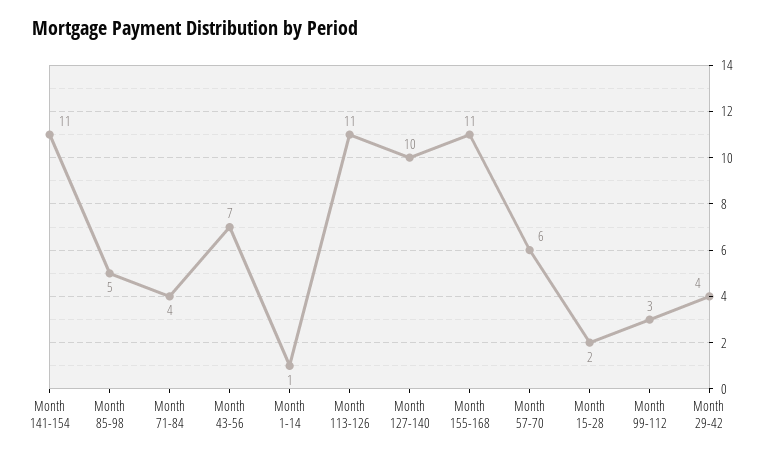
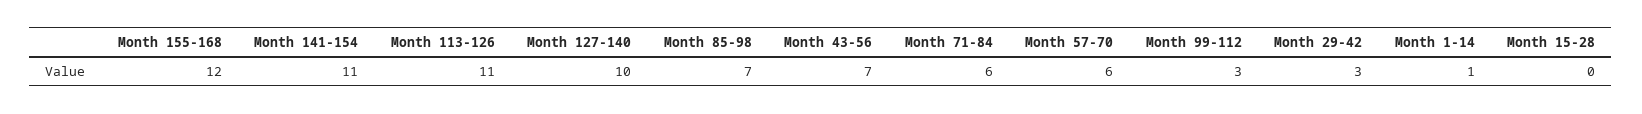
Month 85-98: 5 -> 7
Month 71-84: 4 -> 6
Month 155-168: 11 -> 12
Month 15-28: 2 -> 0
Month 29-42: 4 -> 3

